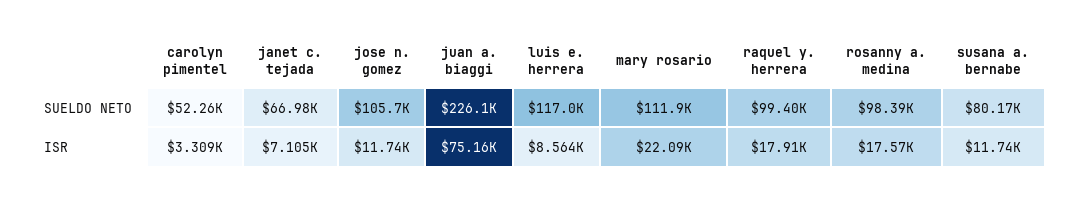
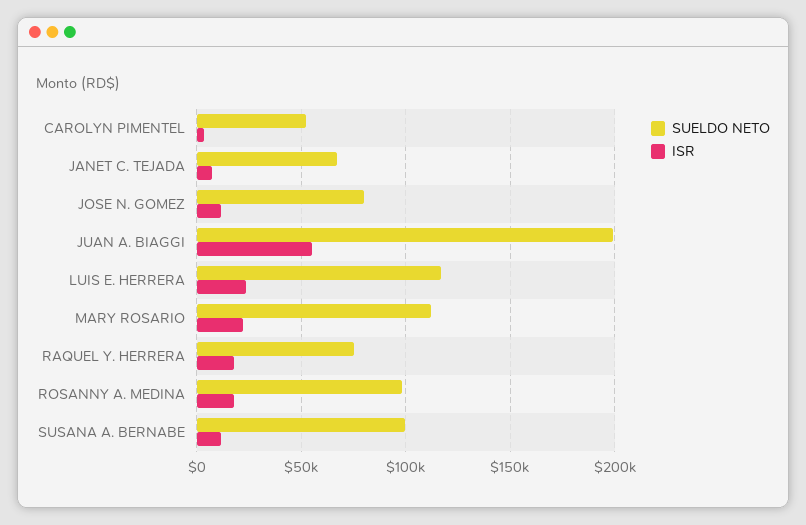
SUELDO NETO, jose n. gomez: 105700 -> 80000
SUELDO NETO, juan a. biaggi: 226100 -> 200000
SUELDO NETO, raquel y. herrera: 99400 -> 75000
SUELDO NETO, susana a. bernabe: 80170 -> 100000
ISR, juan a. biaggi: 75160 -> 55000
ISR, luis e. herrera: 8564 -> 25000

